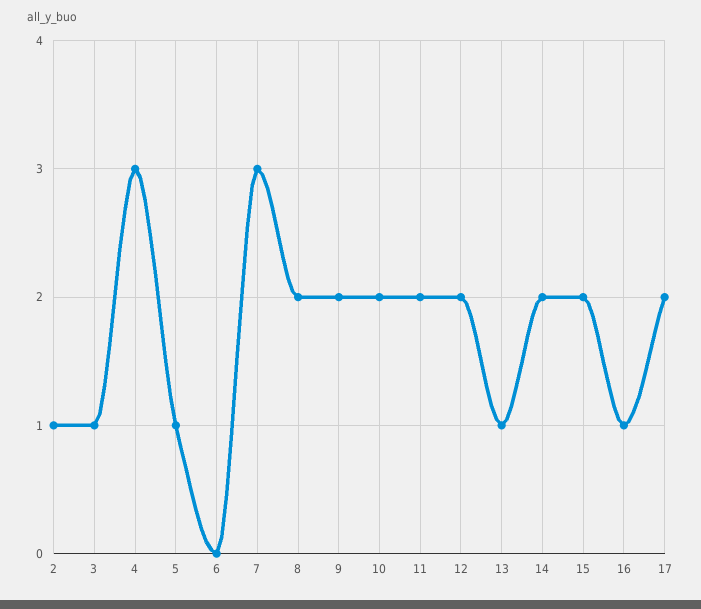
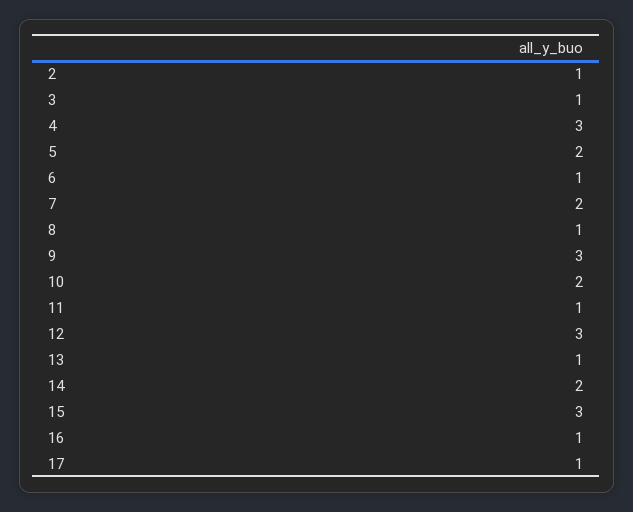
5: 1 -> 2
6: 0 -> 1
7: 3 -> 2
8: 2 -> 1
9: 2 -> 3
11: 2 -> 1
12: 2 -> 3
15: 2 -> 3
17: 2 -> 1

